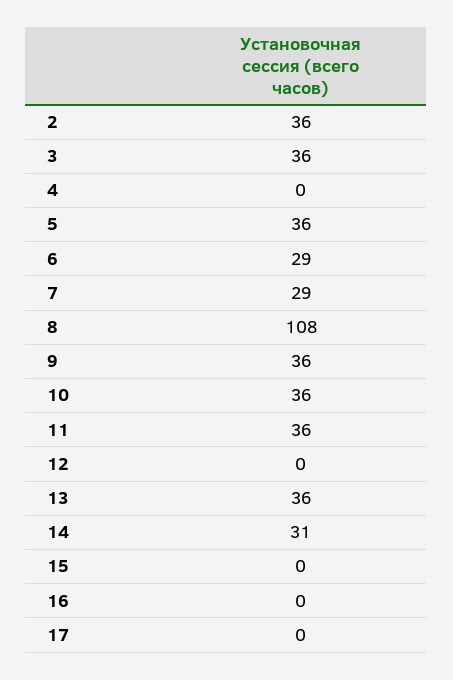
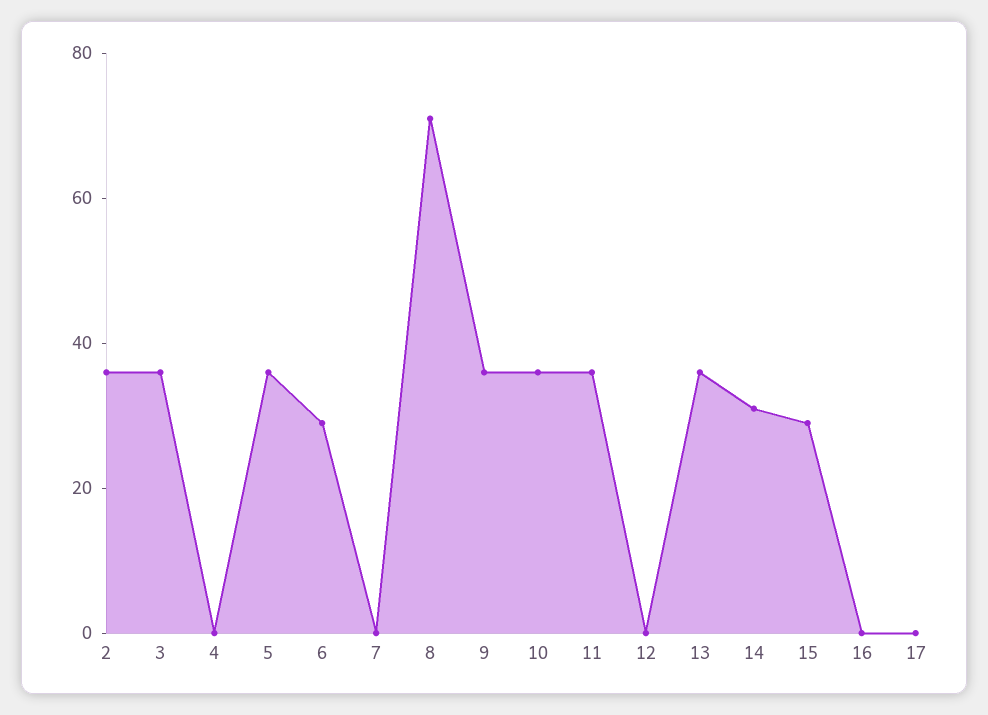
7: 29 -> 0
8: 108 -> 70
15: 0 -> 30

